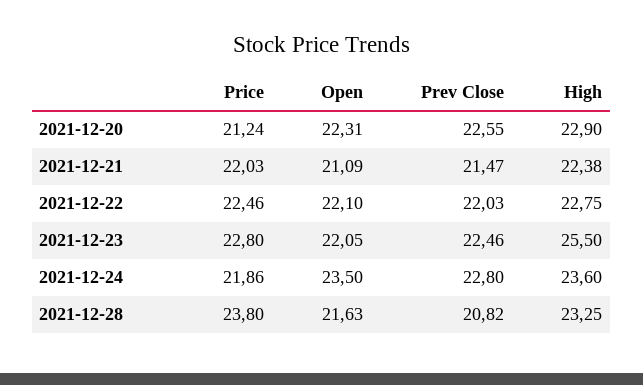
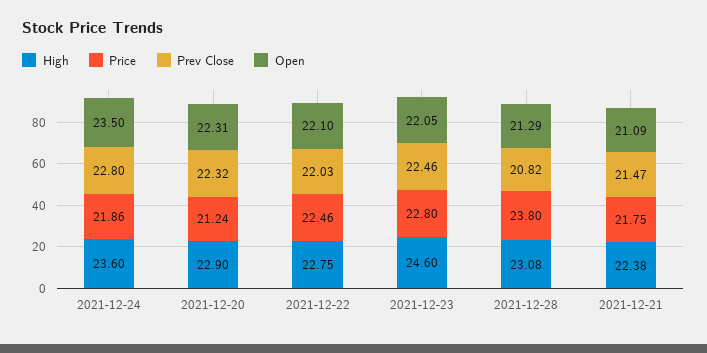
Prev Close, 2021-12-20: 22.55 -> 22.32
Price, 2021-12-21: 22.03 -> 21.75
High, 2021-12-23: 25.5 -> 24.6
Open, 2021-12-28: 21.63 -> 21.29
High, 2021-12-28: 23.25 -> 23.08

